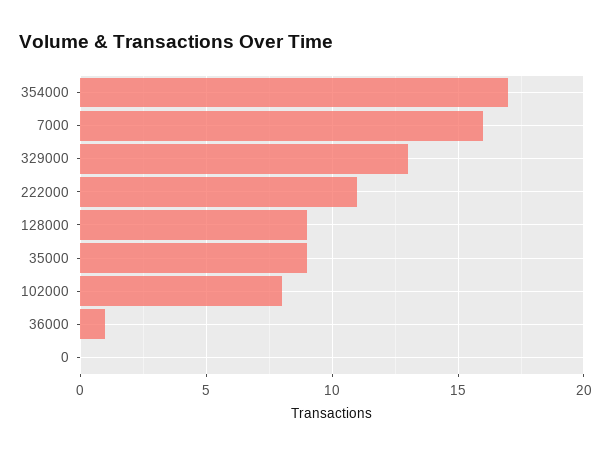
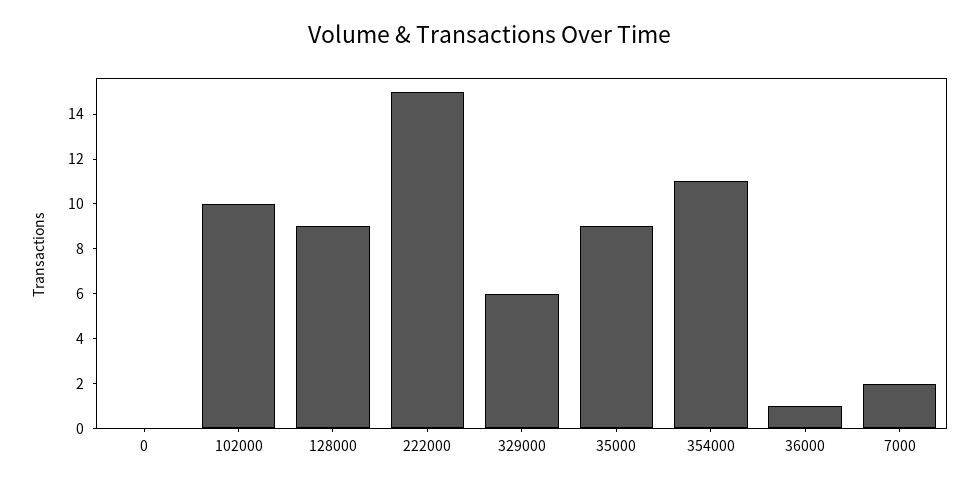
354000: 17 -> 11
7000: 16 -> 2
329000: 13 -> 6
222000: 11 -> 15
102000: 8 -> 10

